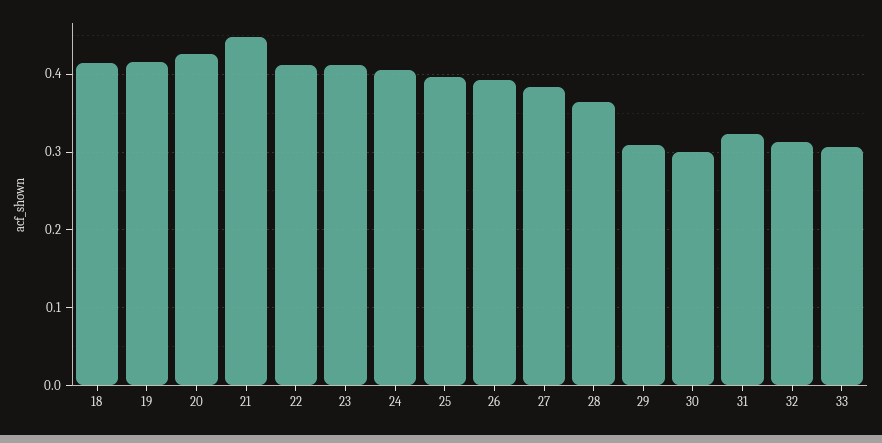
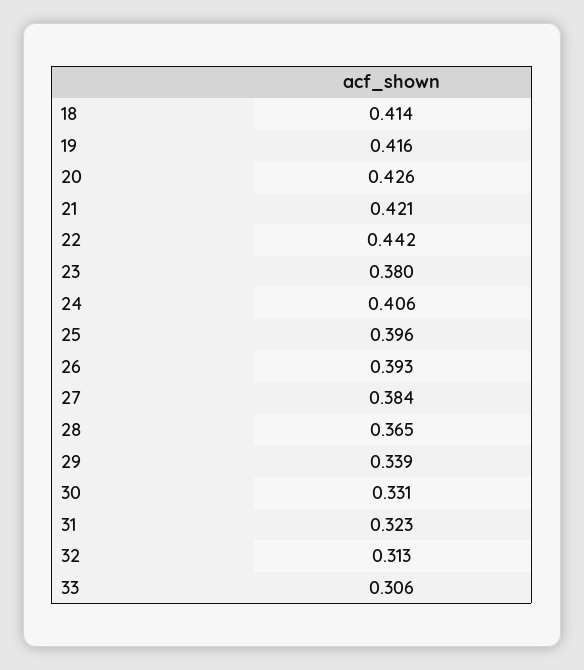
21: 0.45 -> 0.421
22: 0.41 -> 0.442
23: 0.41 -> 0.38
29: 0.31 -> 0.339
30: 0.3 -> 0.331

